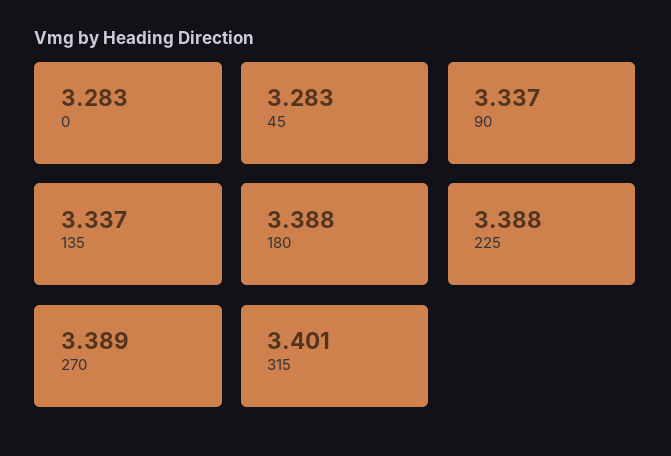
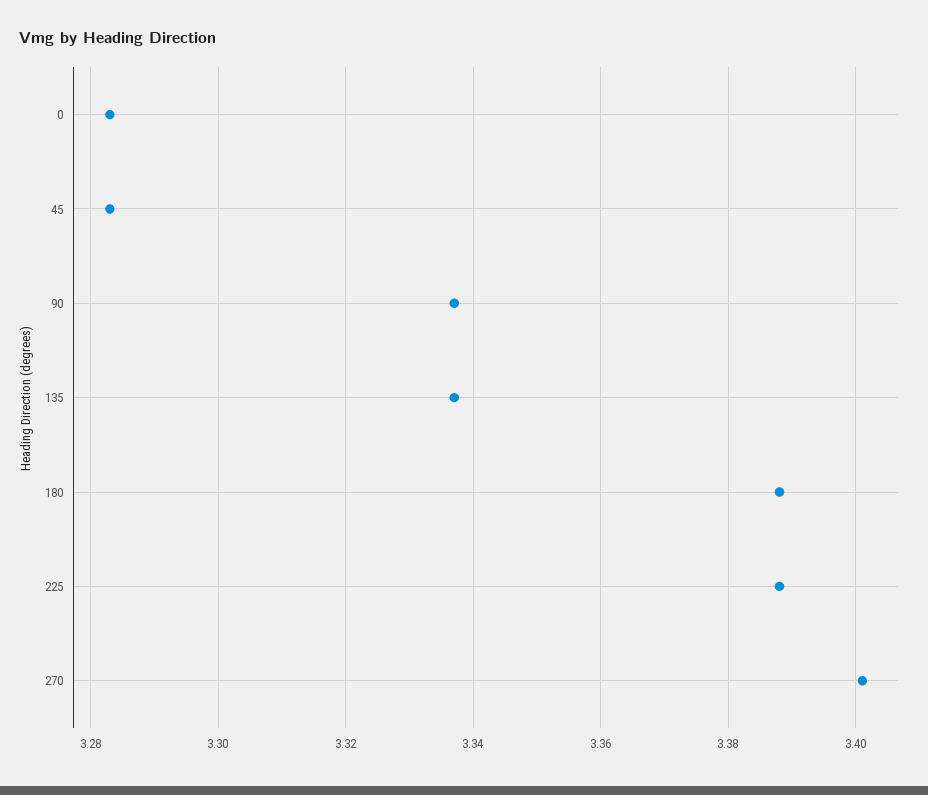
270: 3.389 -> 3.4
315: 3.401 -> none

